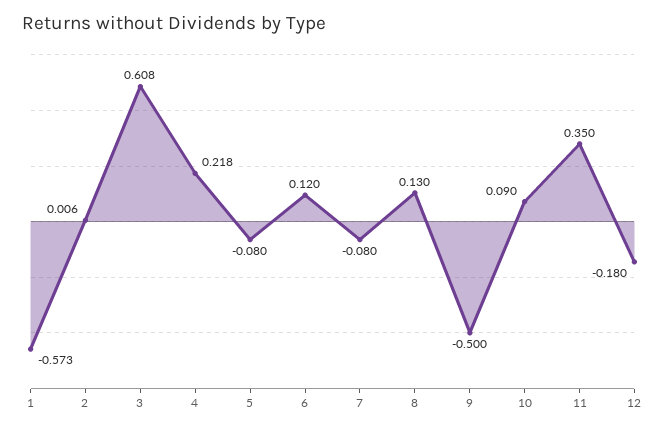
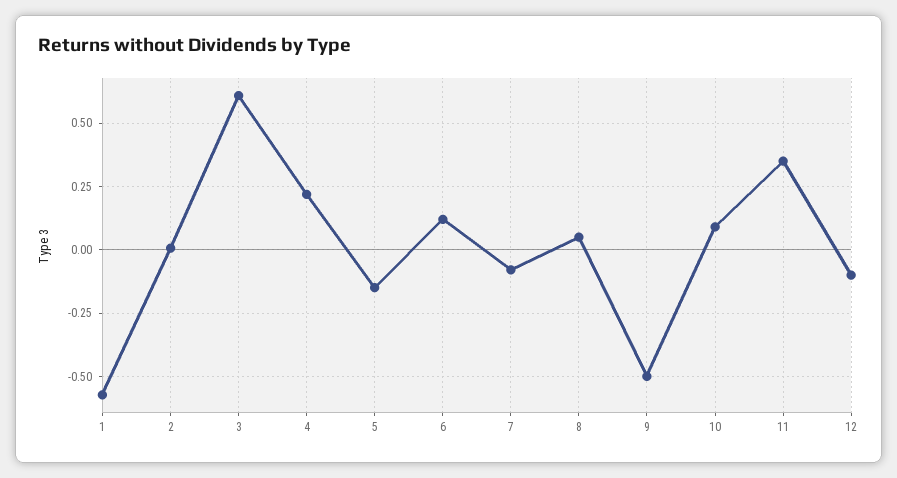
5: -0.08 -> -0.15
8: 0.13 -> 0.05
12: -0.18 -> -0.1

